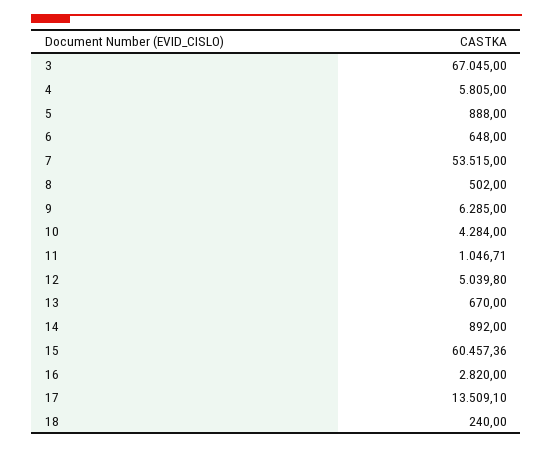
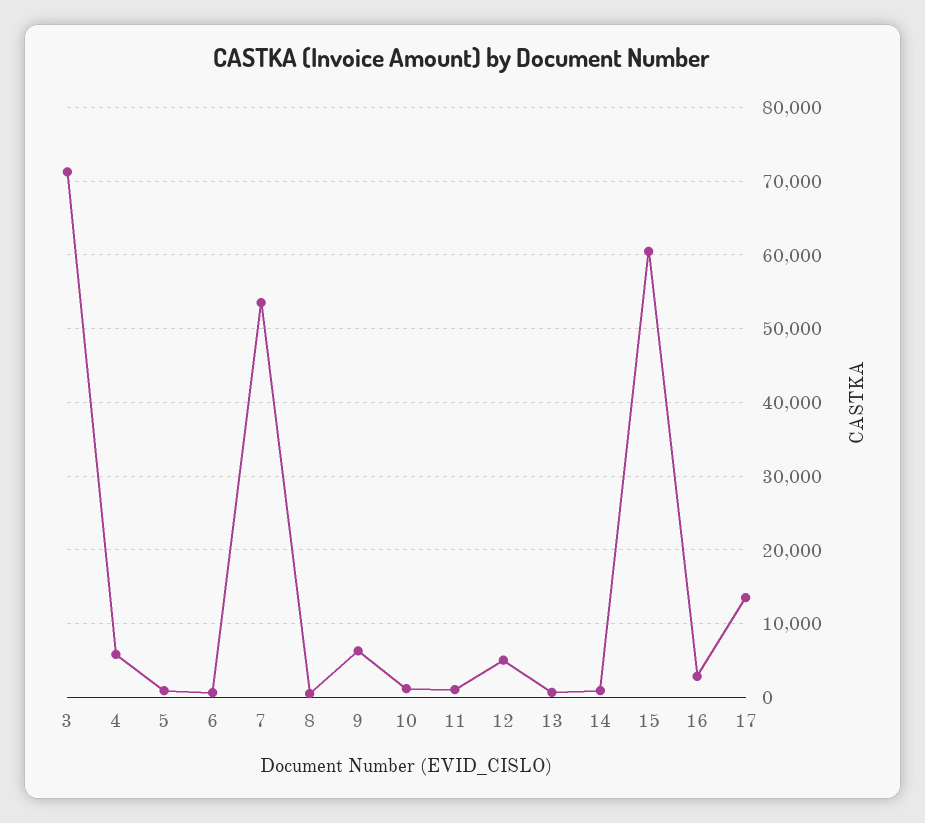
3: 67045 -> 71000
10: 4284 -> 1000
18: 240 -> none

